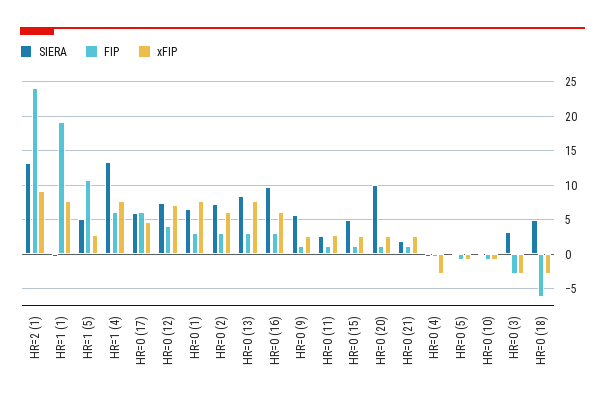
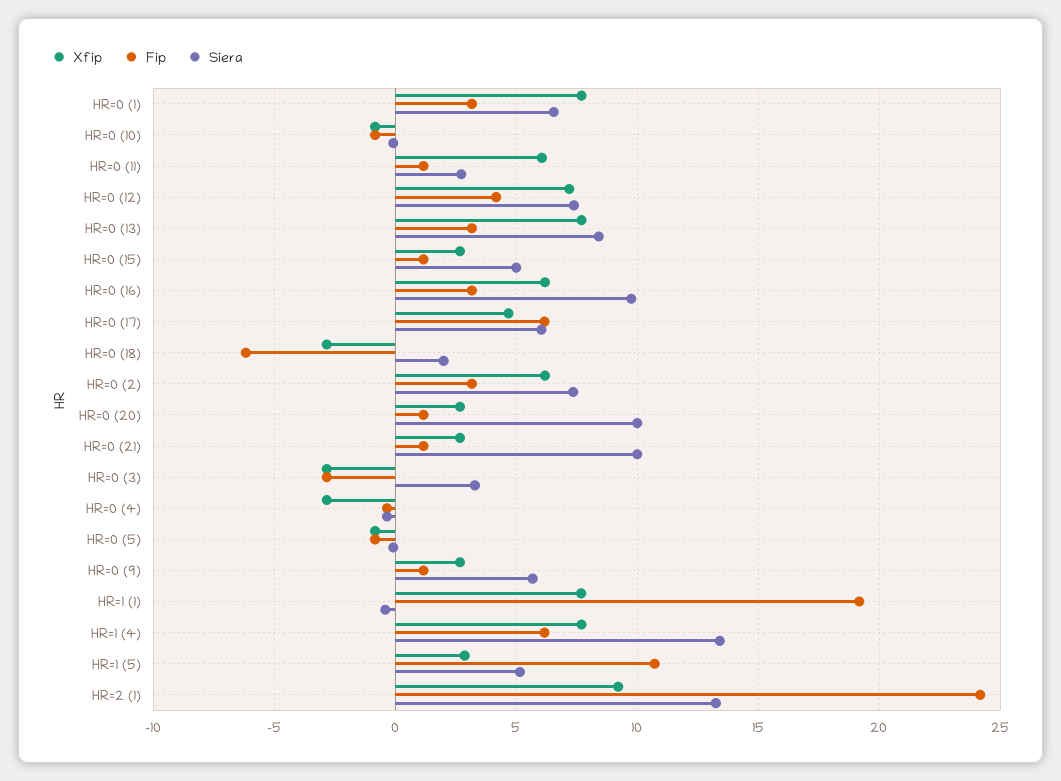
xFIP, HR=0 (11): 3 -> 6
SIERA, HR=0 (21): 2 -> 10
SIERA, HR=0 (18): 5 -> 2

